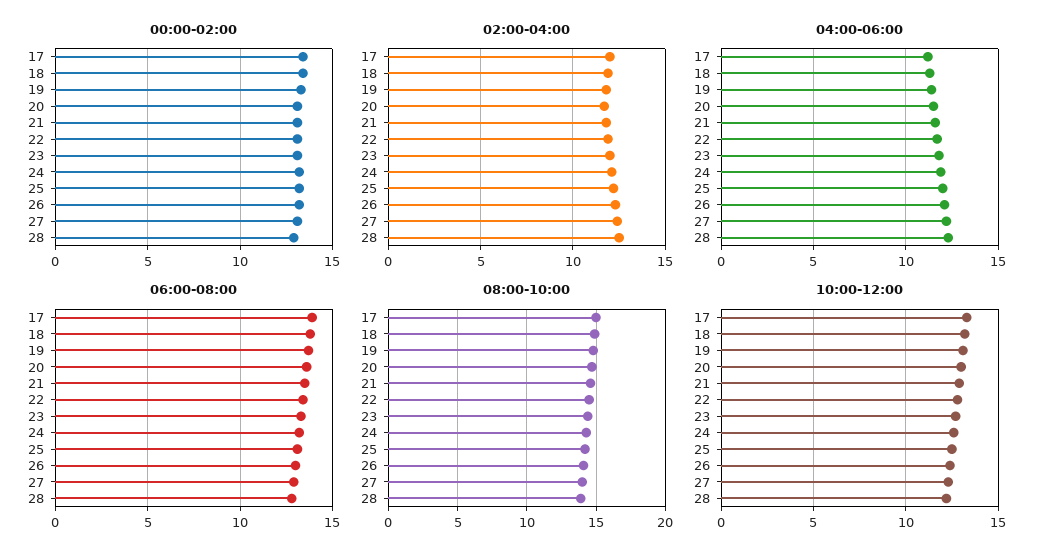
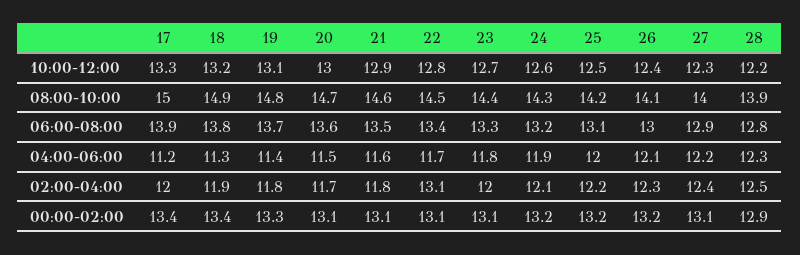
02:00-04:00, 22: 12 -> 13.1

